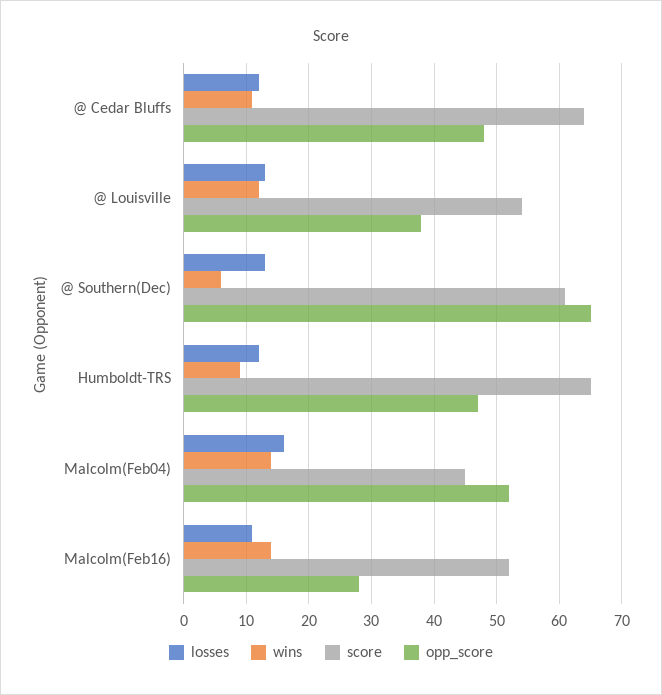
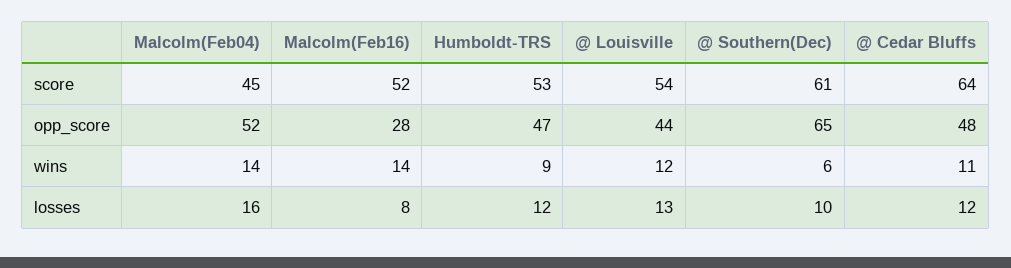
opp_score, @ Louisville: 38 -> 44
losses, @ Southern(Dec): 13 -> 10
score, Humboldt-TRS: 65 -> 53
losses, Malcolm(Feb16): 11 -> 8

